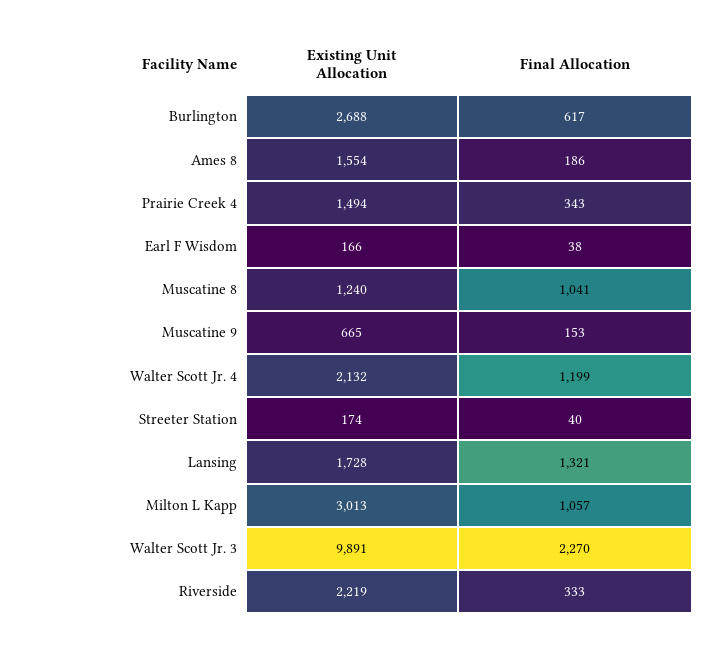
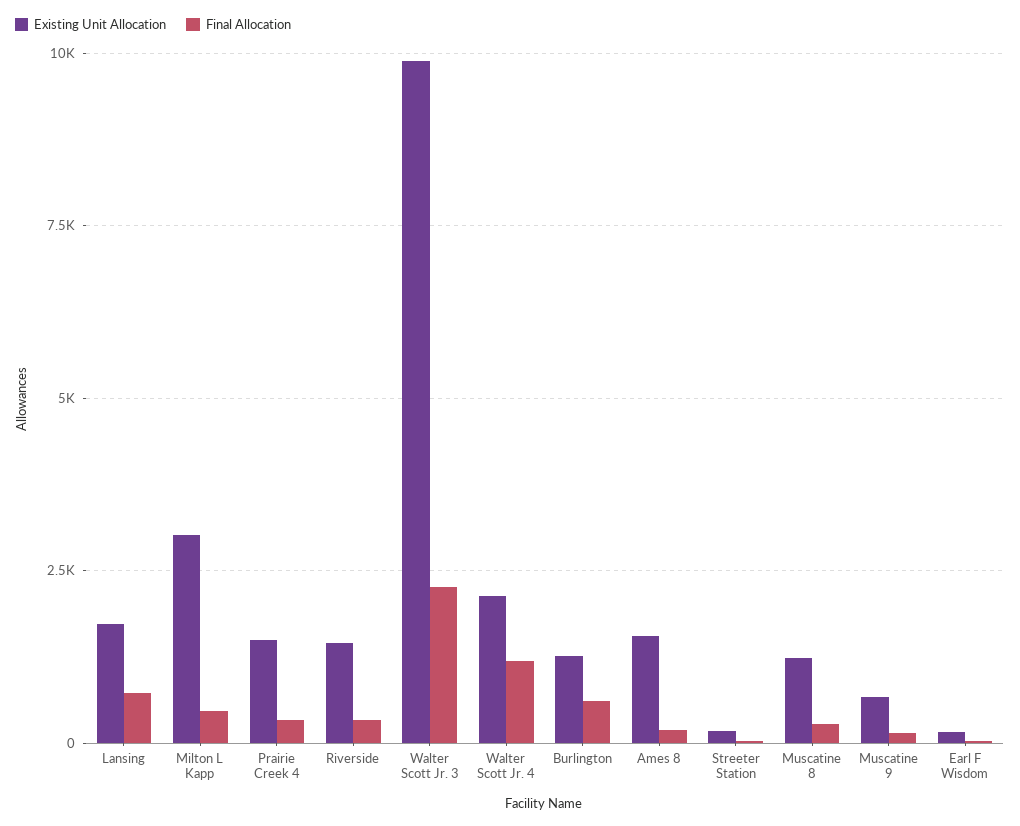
Existing Unit Allocation, Burlington: 2688 -> 1250
Final Allocation, Muscatine 8: 1041 -> 250
Final Allocation, Lansing: 1321 -> 750
Final Allocation, Milton L Kapp: 1057 -> 500
Existing Unit Allocation, Riverside: 2219 -> 1500

